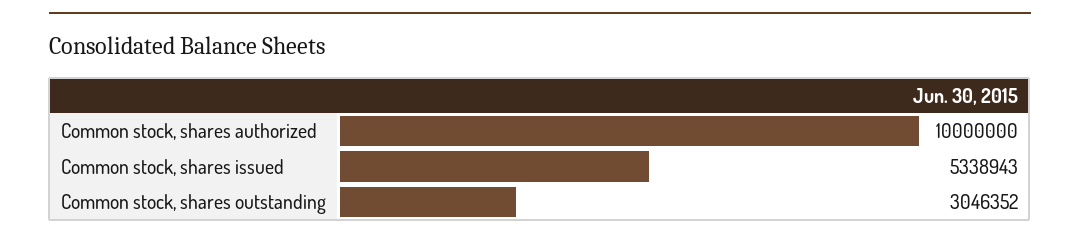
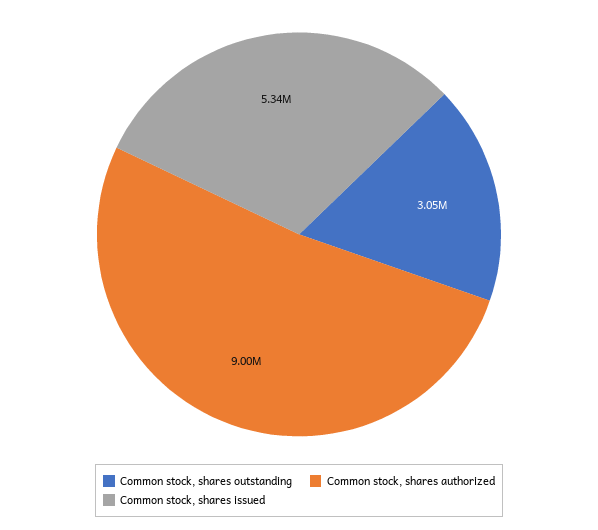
Common stock, shares authorized: 10000000 -> 9000000

